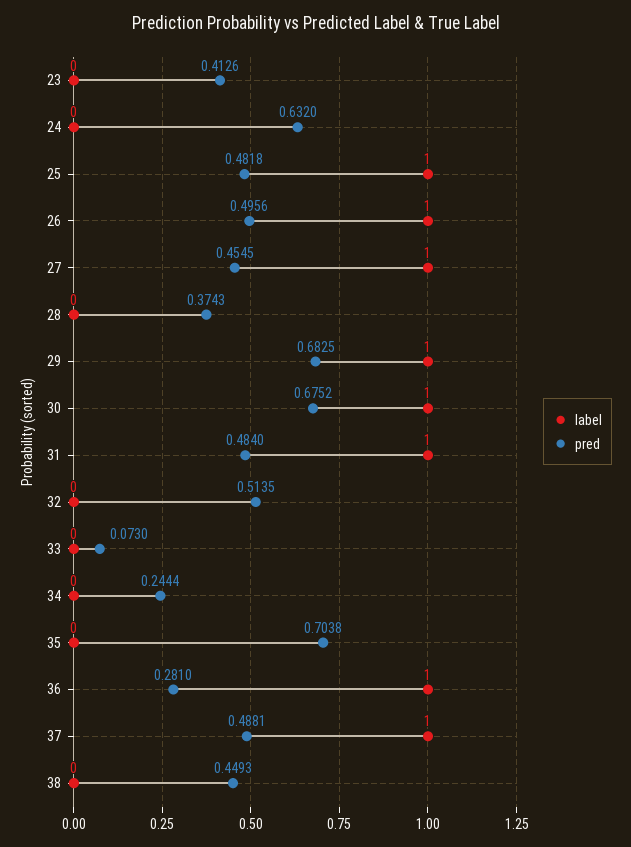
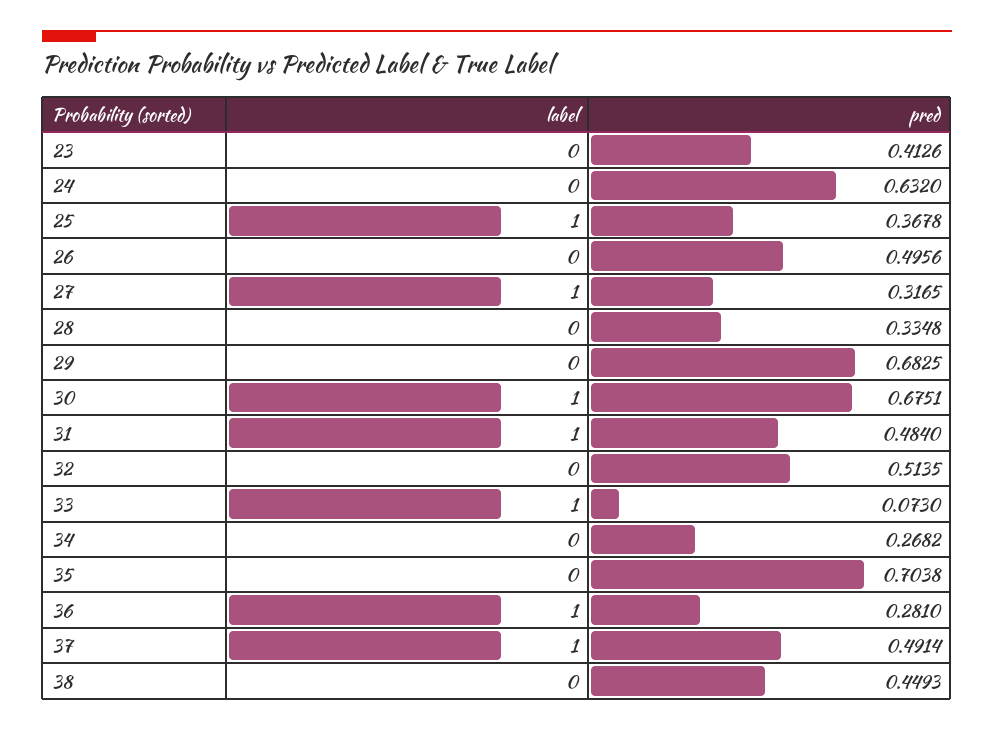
pred, 25: 0.4818 -> 0.3678
label, 26: 1 -> 0
pred, 27: 0.4545 -> 0.3165
pred, 28: 0.3743 -> 0.3348
label, 29: 1 -> 0
pred, 30: 0.6752 -> 0.6751
label, 33: 0 -> 1
pred, 34: 0.2444 -> 0.2682
pred, 37: 0.4881 -> 0.4914

